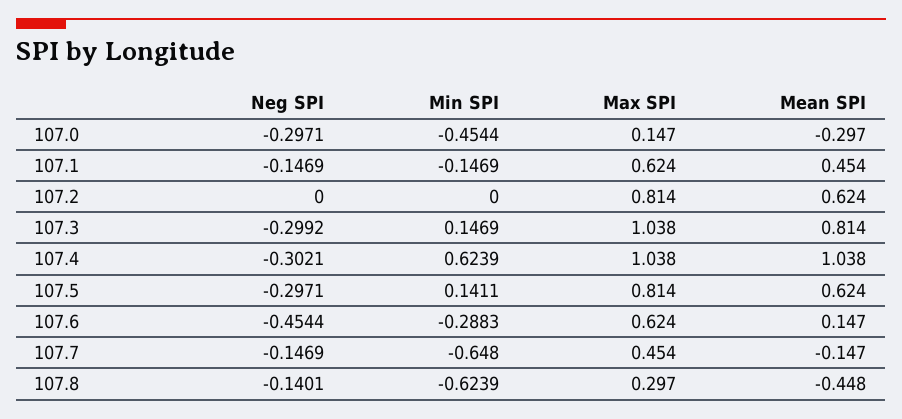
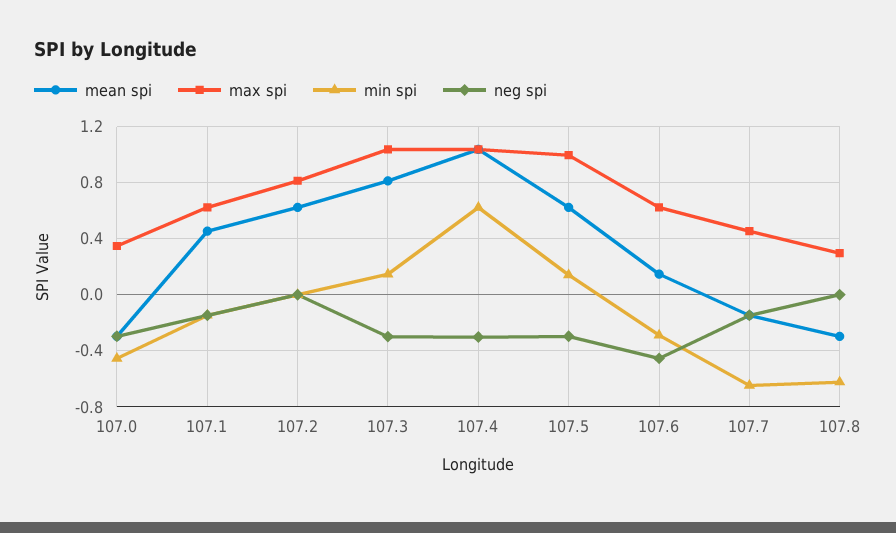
Max SPI, 107.0: 0.147 -> 0.35
Max SPI, 107.5: 0.814 -> 1
Neg SPI, 107.8: -0.1401 -> 0
Mean SPI, 107.8: -0.448 -> -0.3

